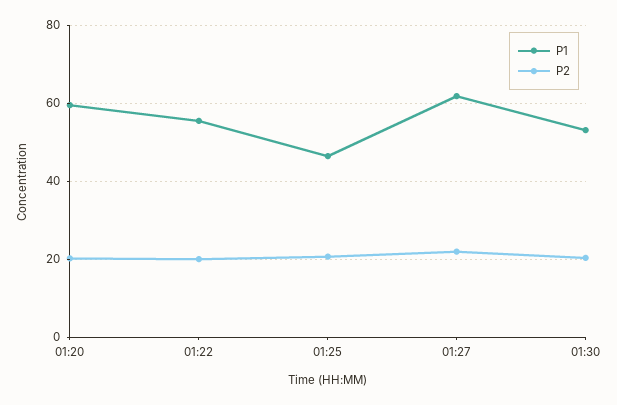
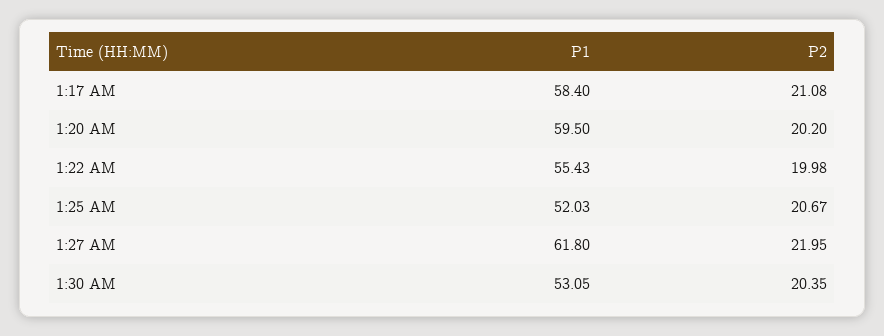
P1, 01:25: 46 -> 52.03
P1, 1:17 AM: none -> 58.4
P2, 1:17 AM: none -> 21.08

